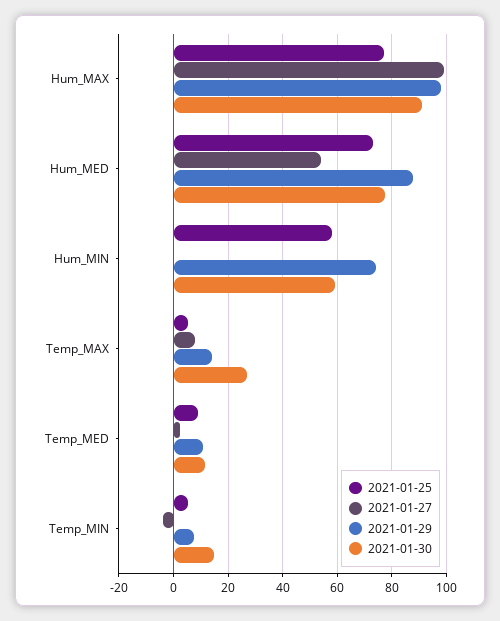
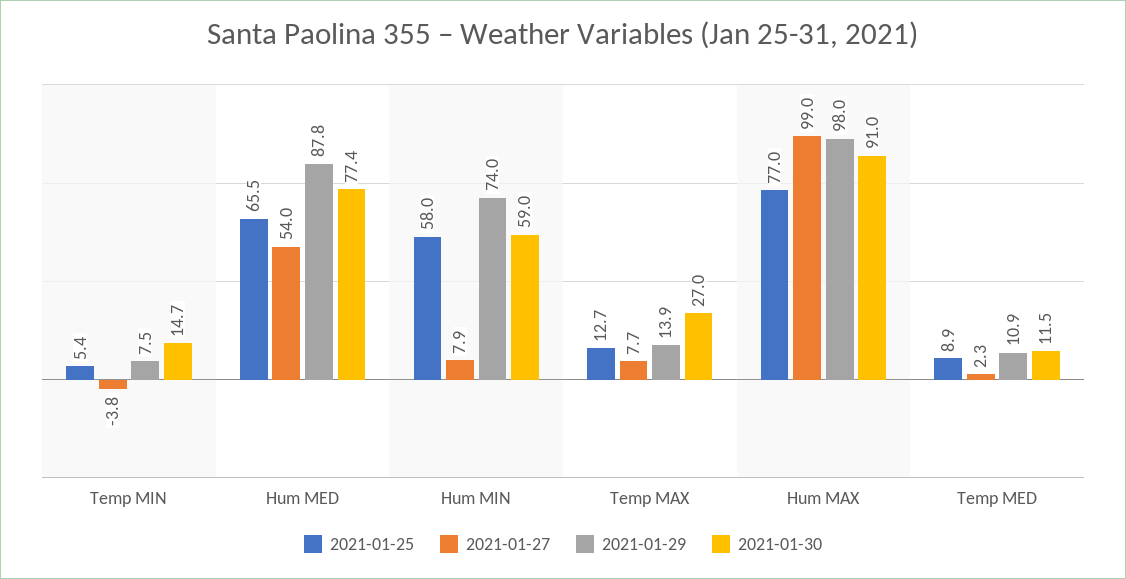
2021-01-25, Hum_MED: 72.5 -> 65.5
2021-01-27, Hum_MIN: 0 -> 7.9
2021-01-25, Temp_MAX: 5 -> 12.7

